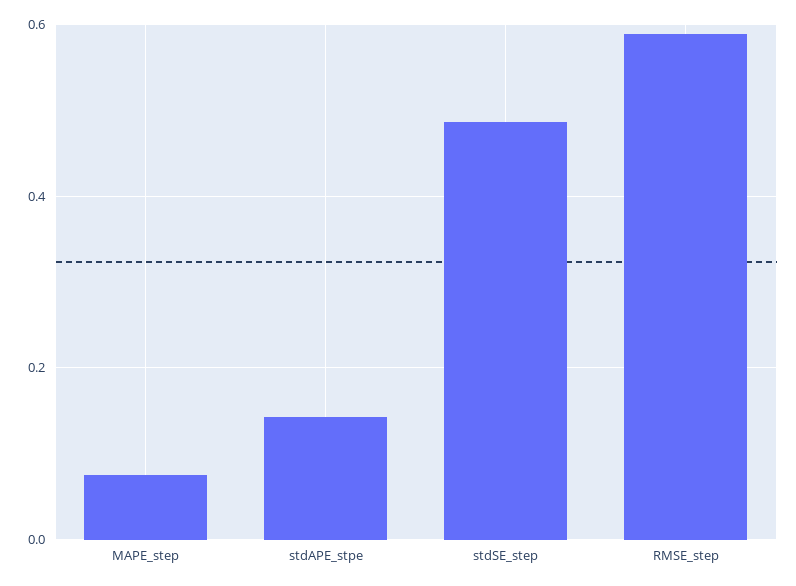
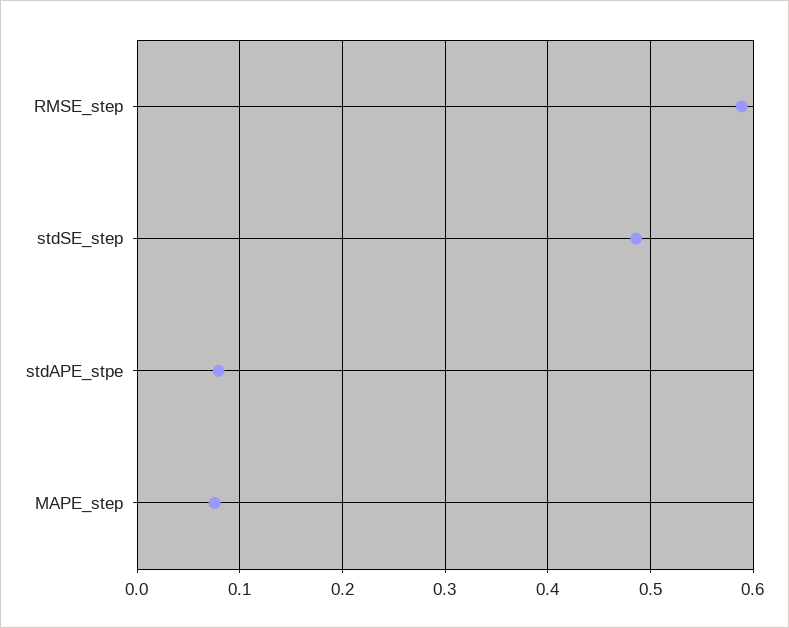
stdAPE_stpe: 0.14 -> 0.08

